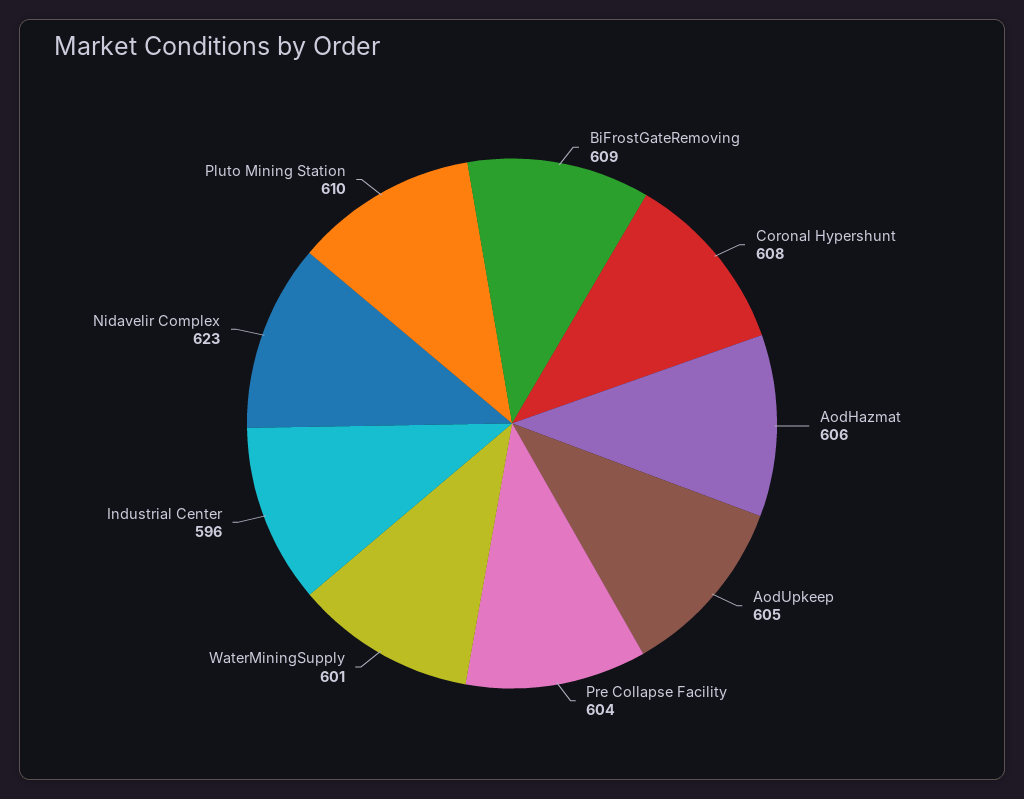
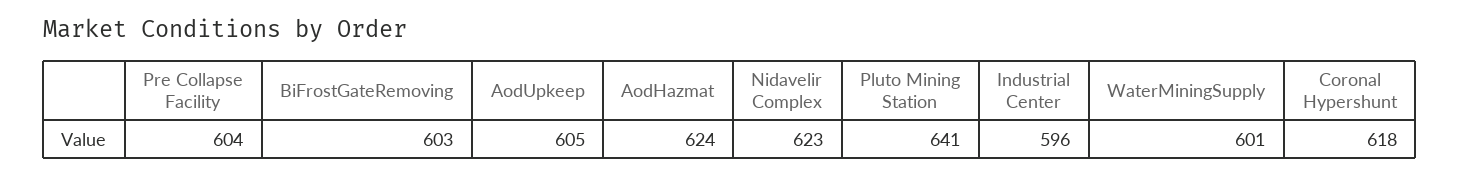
BiFrostGateRemoving: 609 -> 603
Coronal Hypershunt: 608 -> 618
AodHazmat: 606 -> 624
Pluto Mining Station: 610 -> 641

